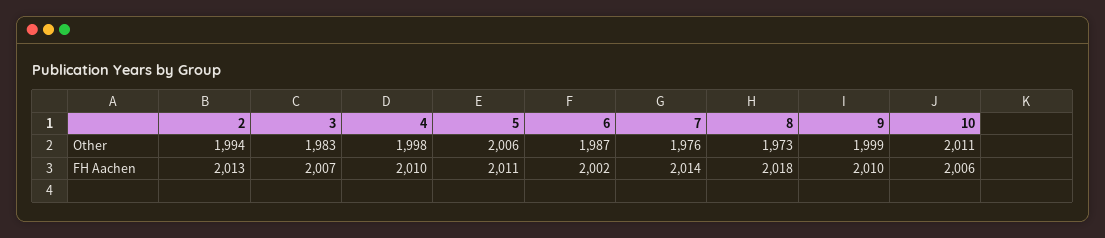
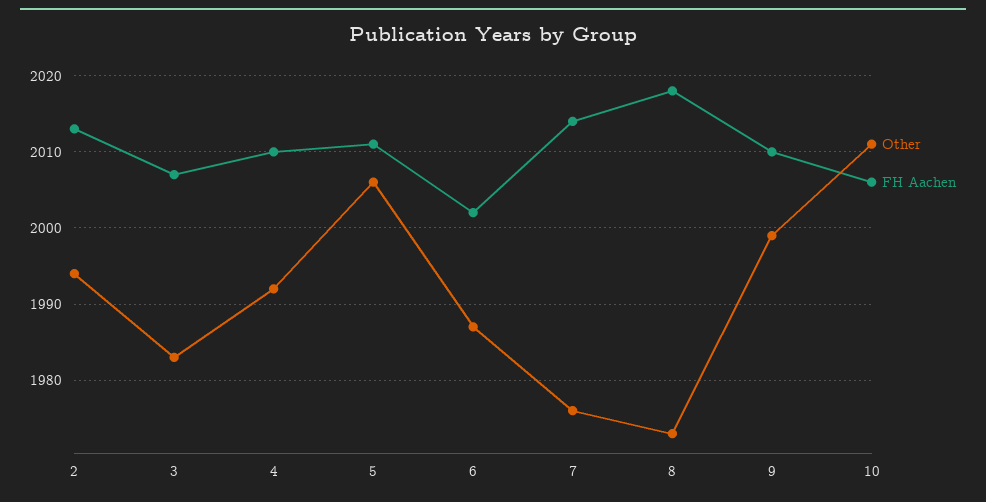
Other, 4: 1998 -> 1992

